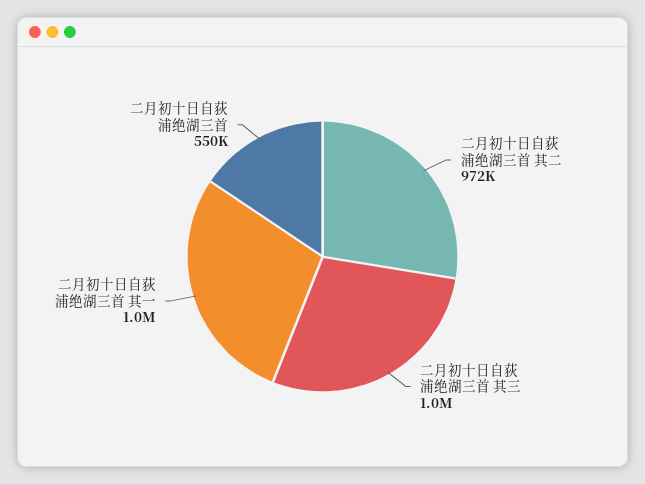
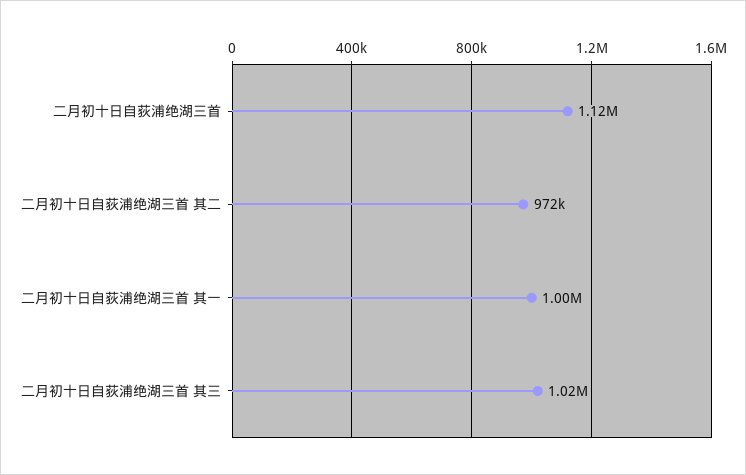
二月初十日自荻浦绝湖三首: 550000 -> 1120000

